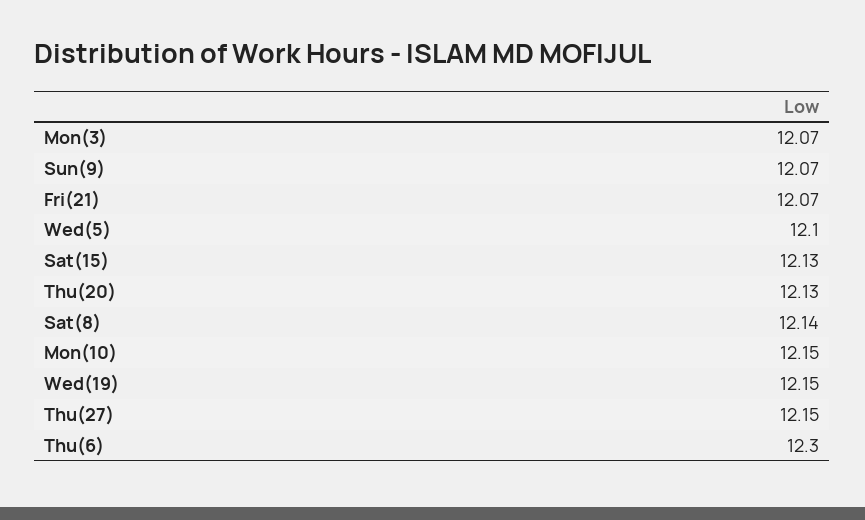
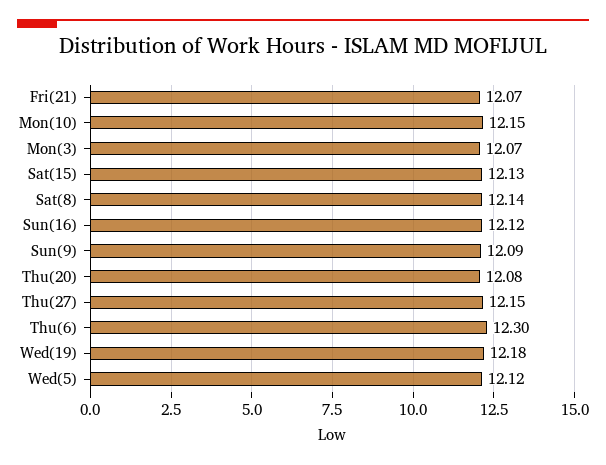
Sun(9): 12.07 -> 12.09
Wed(5): 12.1 -> 12.12
Thu(20): 12.13 -> 12.08
Wed(19): 12.15 -> 12.18
Sun(16): none -> 12.12

